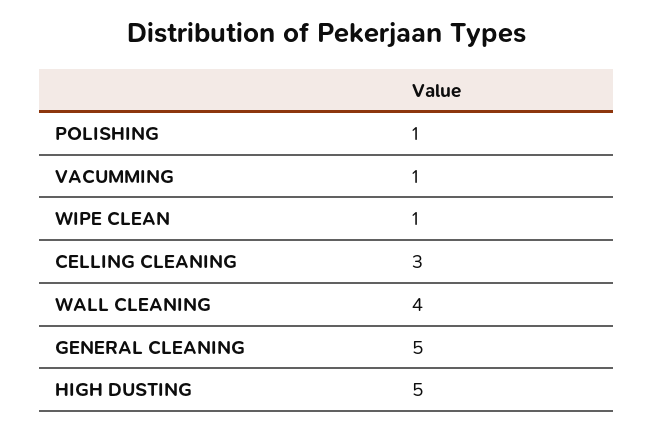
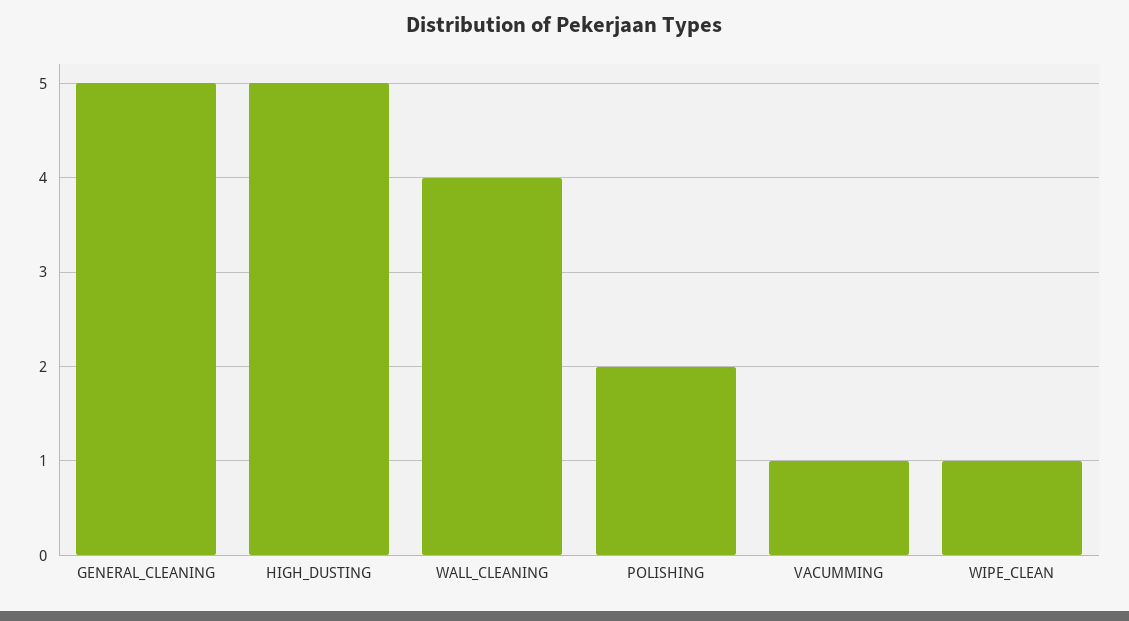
POLISHING: 1 -> 2
CELLING CLEANING: 3 -> none

